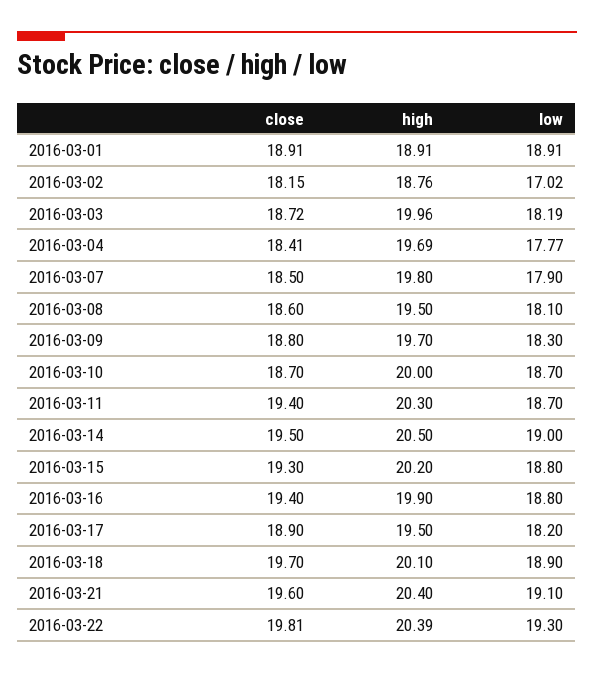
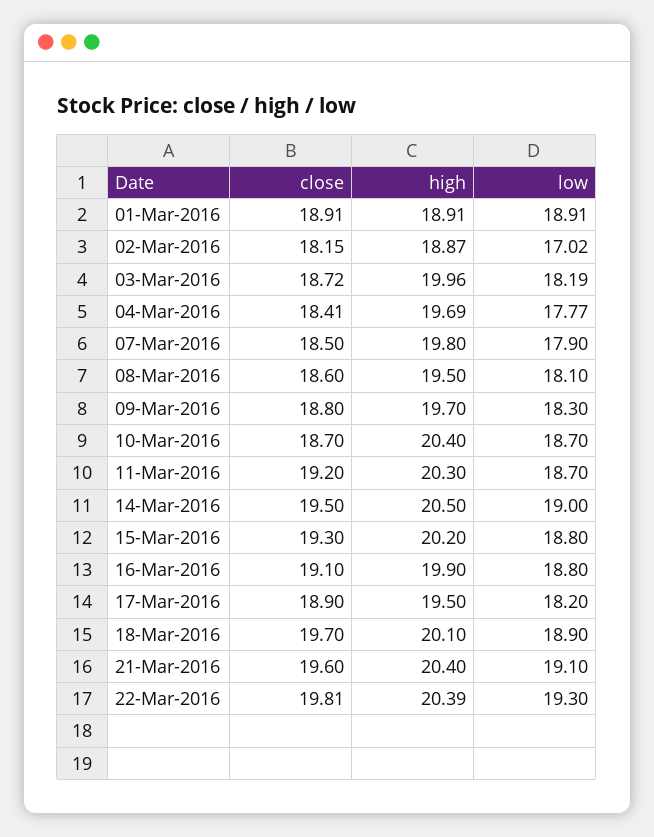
high, 2016-03-02: 18.76 -> 18.87
high, 2016-03-10: 20 -> 20.4
close, 2016-03-11: 19.4 -> 19.2
close, 2016-03-16: 19.4 -> 19.1

